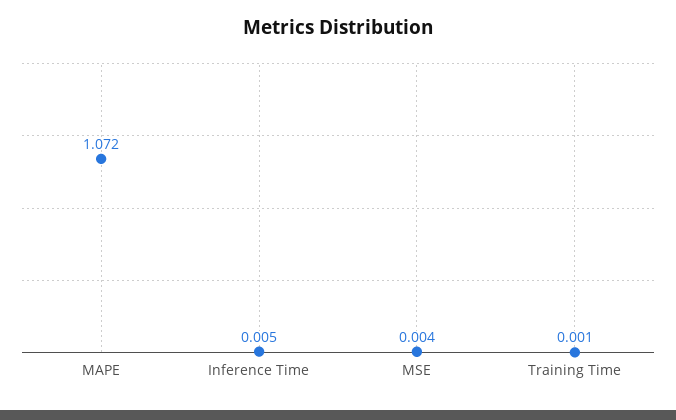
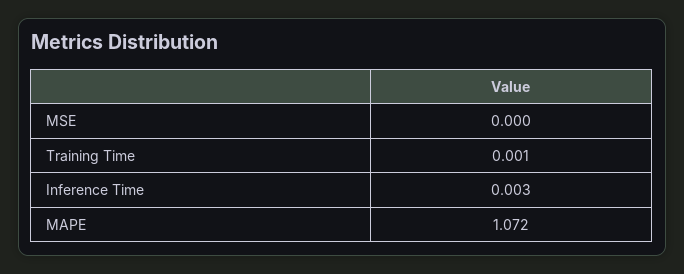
Inference Time: 0.005 -> 0.003
MSE: 0.004 -> 0

